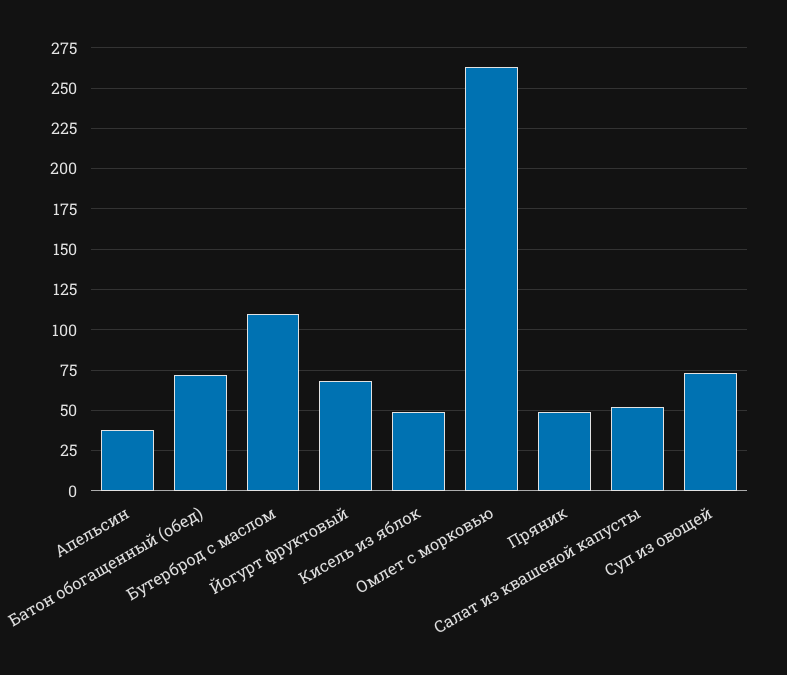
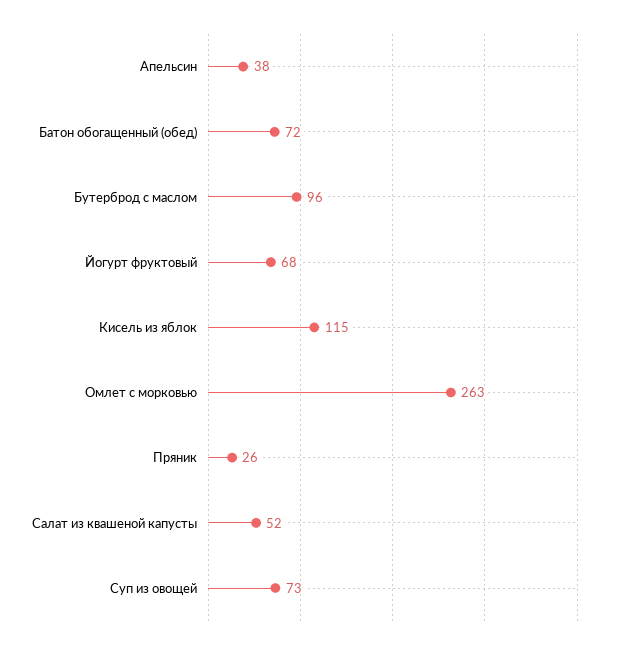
Бутерброд с маслом: 110 -> 96
Кисель из яблок: 50 -> 115
Пряник: 50 -> 26

